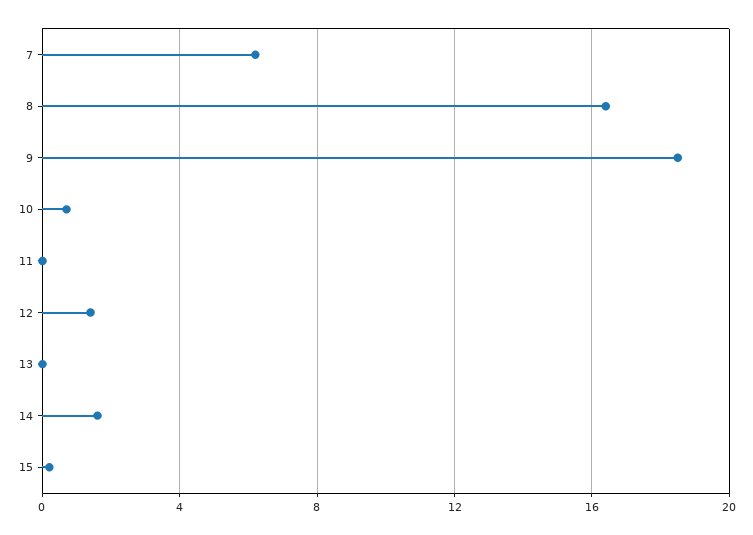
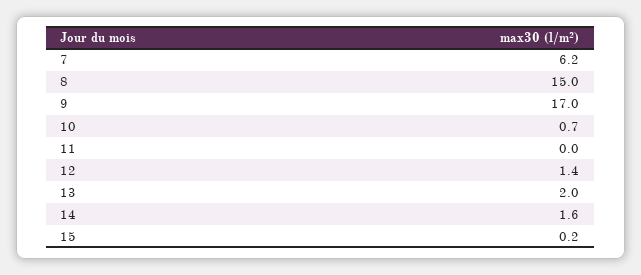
8: 16.5 -> 15
9: 18.5 -> 17
13: 0 -> 2

